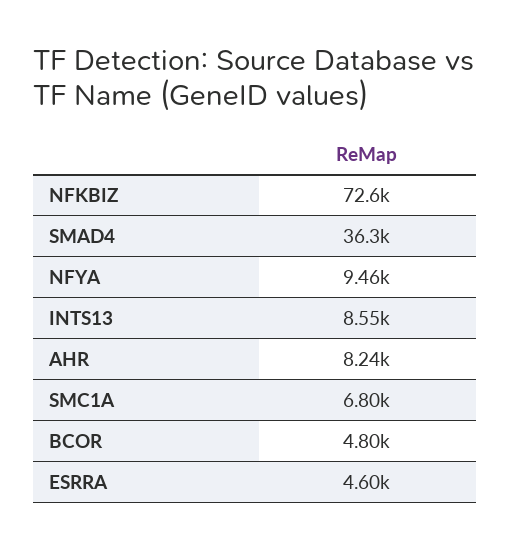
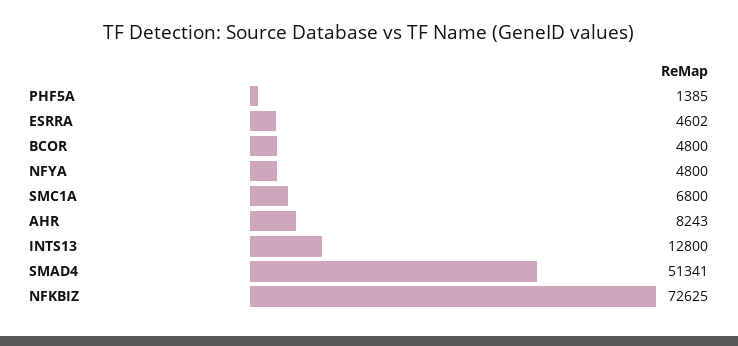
SMAD4: 36300 -> 51341
NFYA: 9460 -> 4800
INTS13: 8550 -> 12800
PHF5A: none -> 1385

